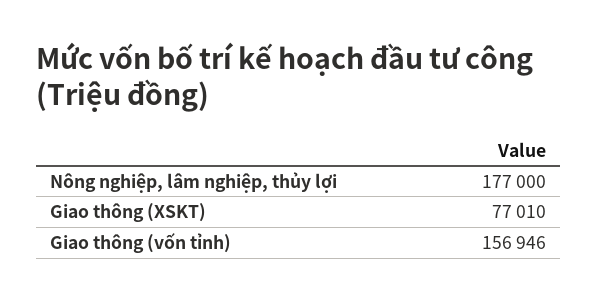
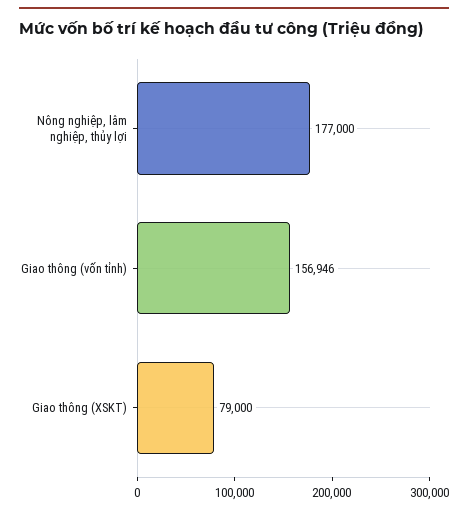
Giao thông (XSKT): 77010 -> 79000

